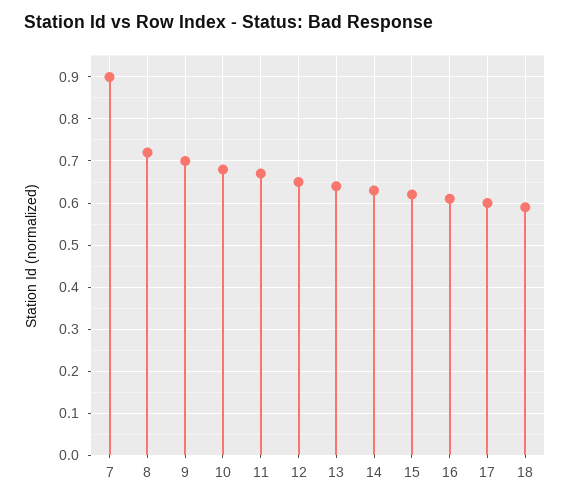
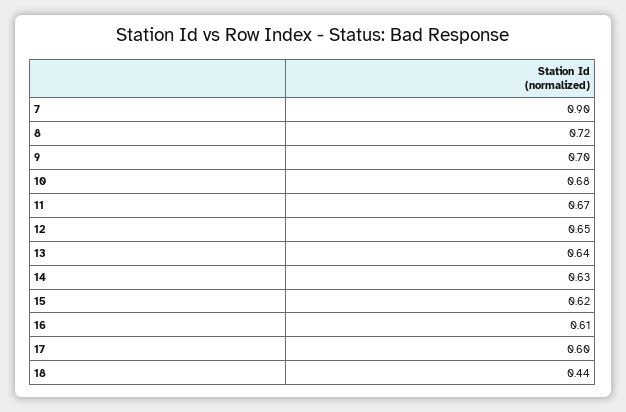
18: 0.6 -> 0.44

